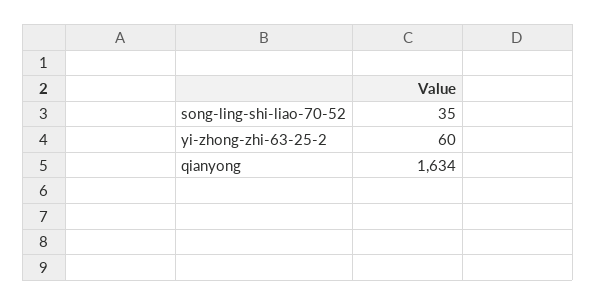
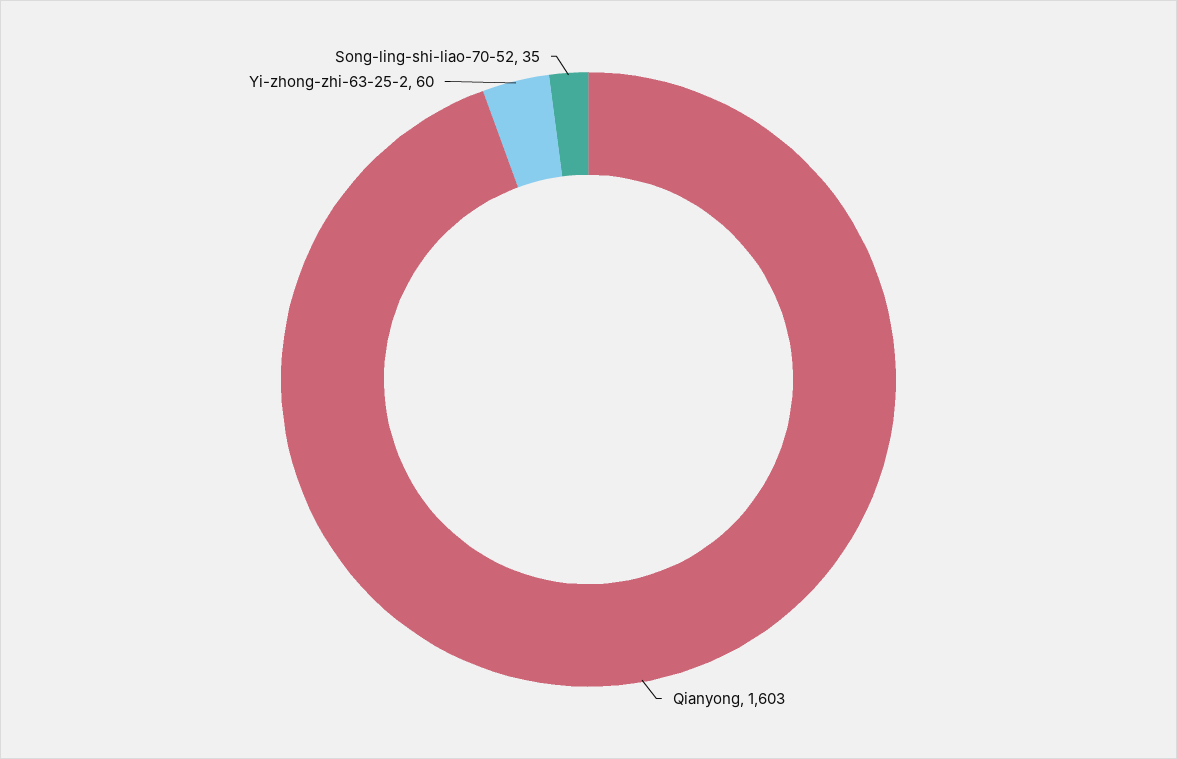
qianyong: 1634 -> 1603

